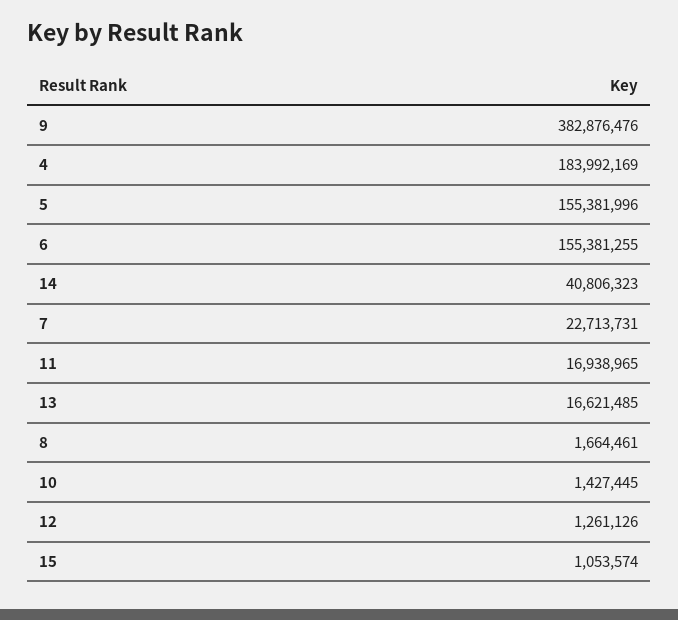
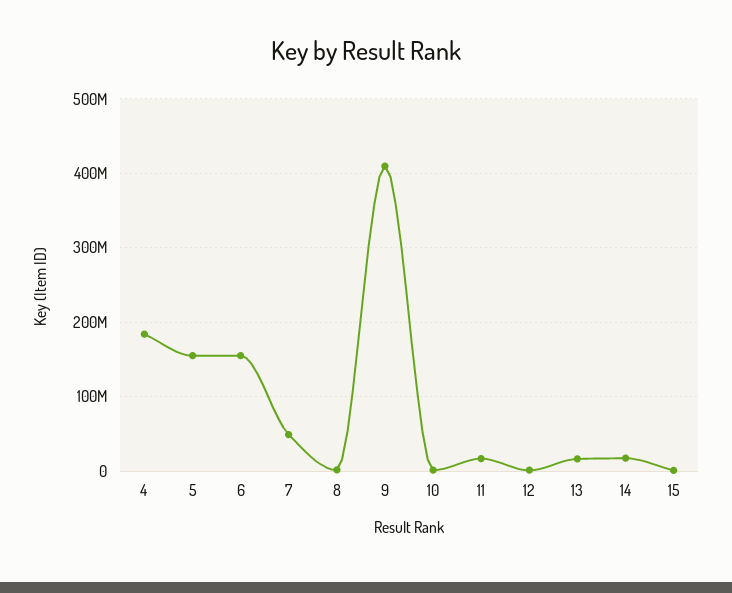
9: 382876476 -> 410000000
14: 40806323 -> 20000000
7: 22713731 -> 50000000

